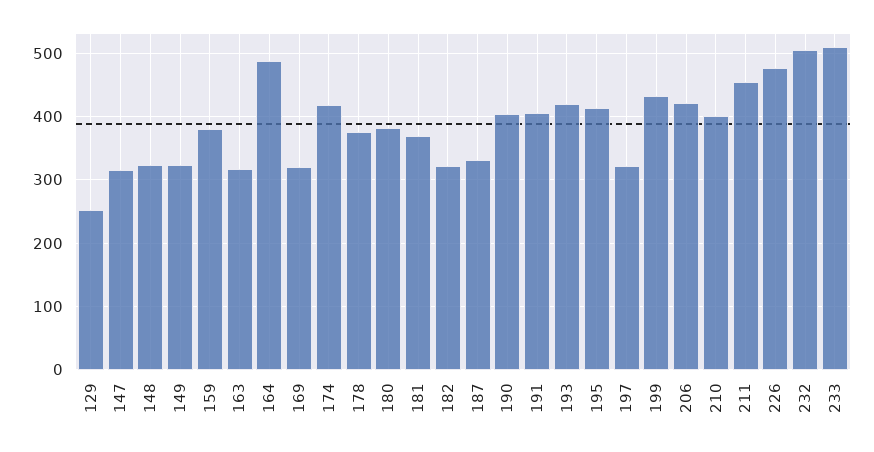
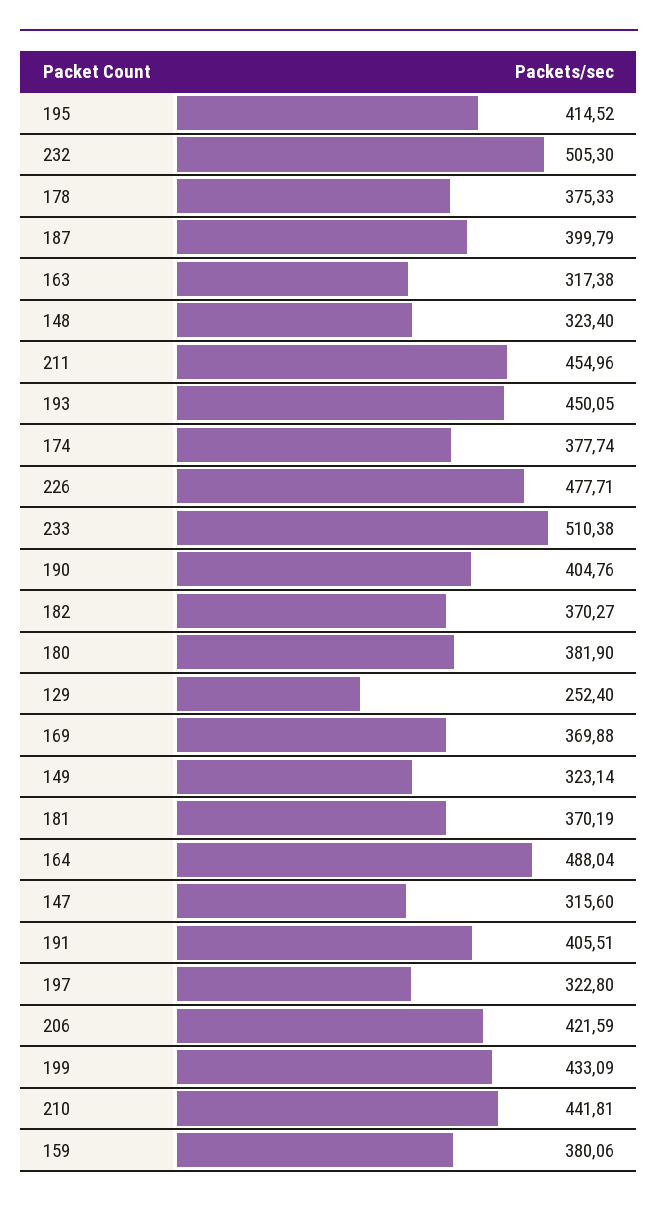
169: 320 -> 369.88
174: 420 -> 377.74
182: 320 -> 370.27
187: 330 -> 399.79
193: 420 -> 450.05
210: 400 -> 441.81

